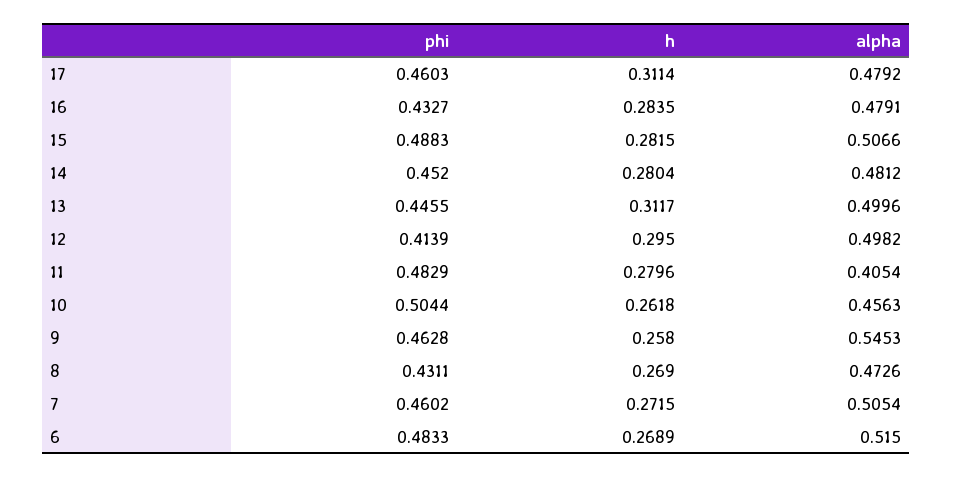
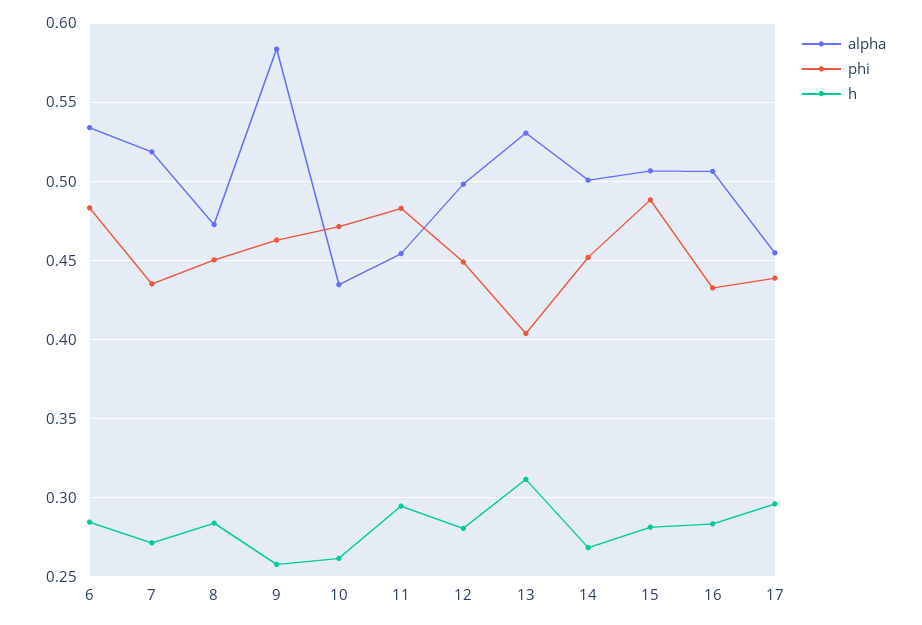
phi, 17: 0.4603 -> 0.44
h, 17: 0.3114 -> 0.295
alpha, 17: 0.4792 -> 0.455
alpha, 16: 0.4791 -> 0.505
h, 14: 0.2804 -> 0.27
alpha, 14: 0.4812 -> 0.5
phi, 13: 0.4455 -> 0.405
alpha, 13: 0.4996 -> 0.53
phi, 12: 0.4139 -> 0.45
h, 12: 0.295 -> 0.28
h, 11: 0.2796 -> 0.295
alpha, 11: 0.4054 -> 0.455
phi, 10: 0.5044 -> 0.47
alpha, 10: 0.4563 -> 0.435
alpha, 9: 0.5453 -> 0.585
phi, 8: 0.4311 -> 0.45
h, 8: 0.269 -> 0.285
phi, 7: 0.4602 -> 0.435
alpha, 7: 0.5054 -> 0.52
h, 6: 0.2689 -> 0.285
alpha, 6: 0.515 -> 0.535

